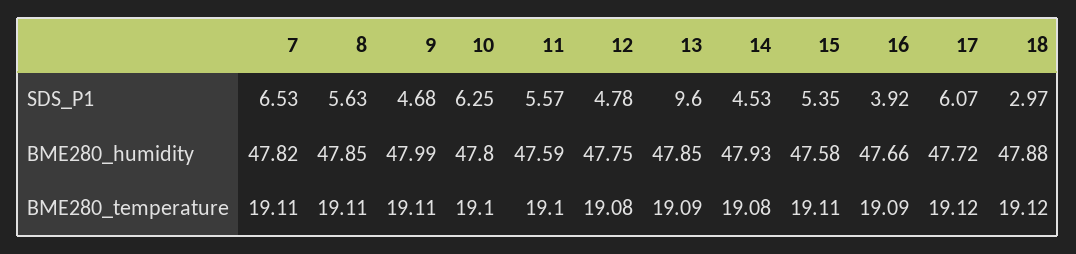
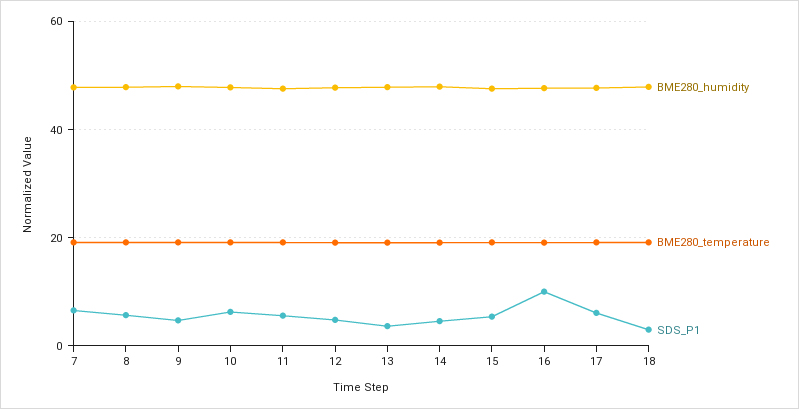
SDS_P1, 13: 9.6 -> 4
SDS_P1, 16: 3.92 -> 10

